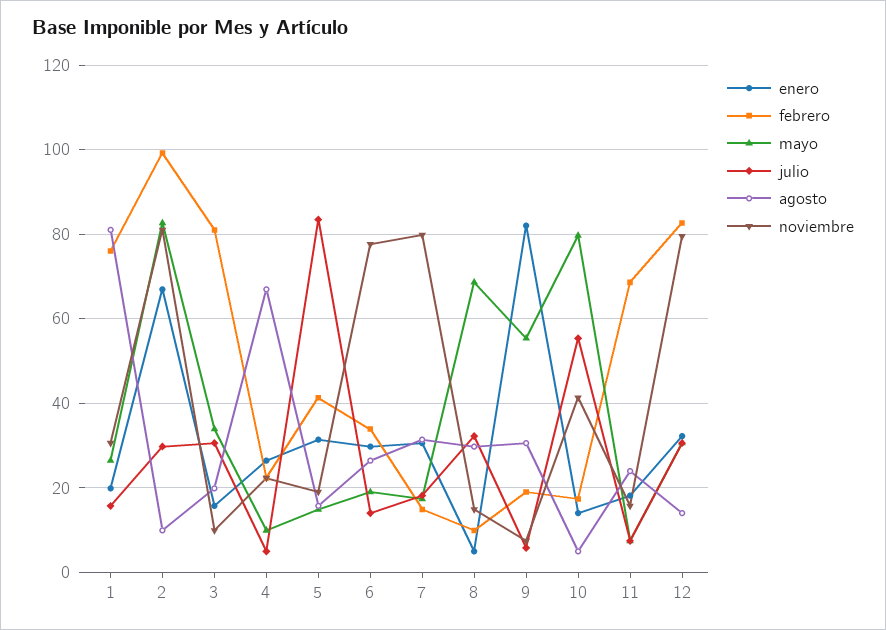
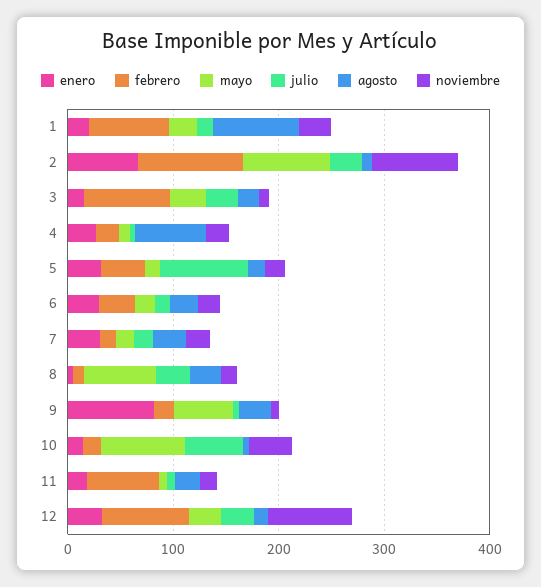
noviembre, 6: 78 -> 20
noviembre, 7: 80 -> 20

